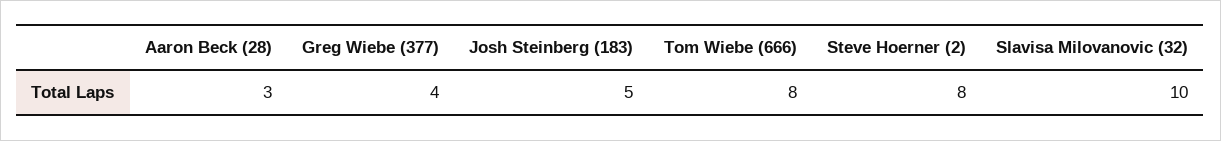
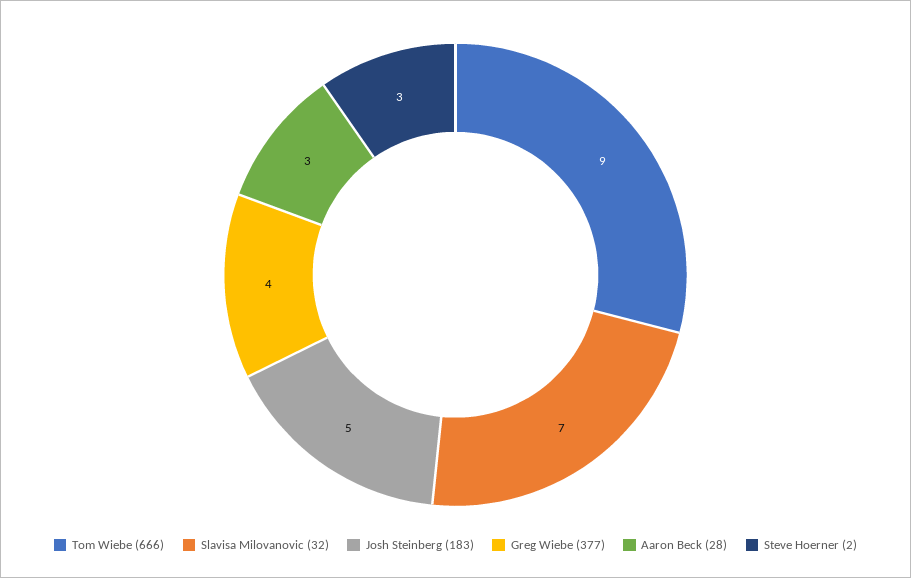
Tom Wiebe (666): 8 -> 9
Steve Hoerner (2): 8 -> 3
Slavisa Milovanovic (32): 10 -> 7

